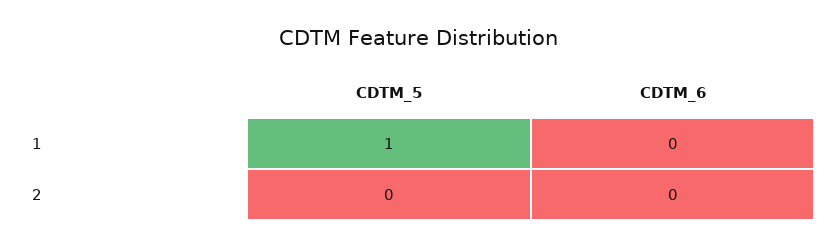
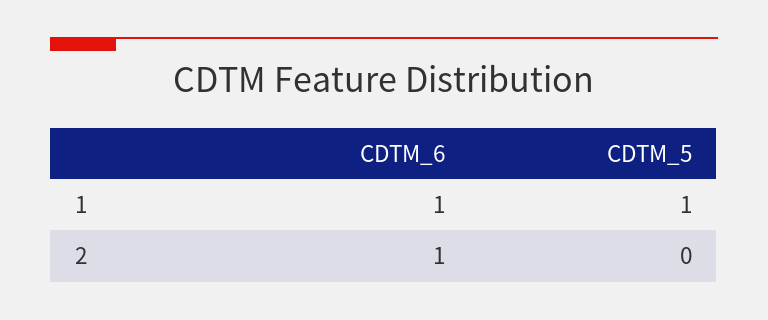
CDTM_6, 1: 0 -> 1
CDTM_6, 2: 0 -> 1

